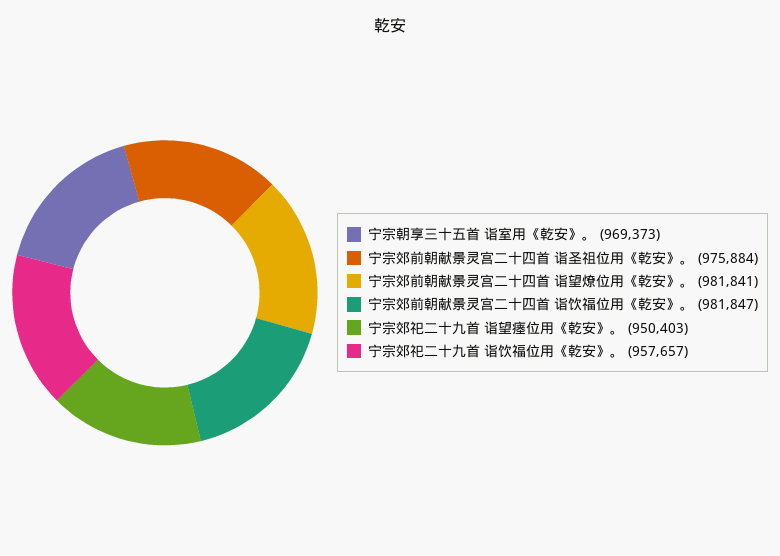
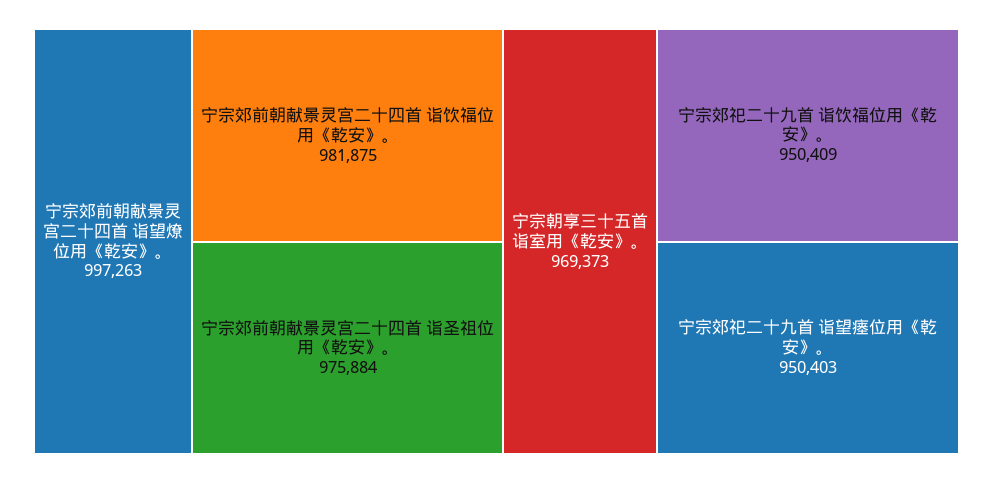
宁宗郊前朝献景灵宫二十四首 诣望燎位用《乾安》。: 981841 -> 997263
宁宗郊前朝献景灵宫二十四首 诣饮福位用《乾安》。: 981847 -> 981875
宁宗郊祀二十九首 诣饮福位用《乾安》。: 957657 -> 950409

